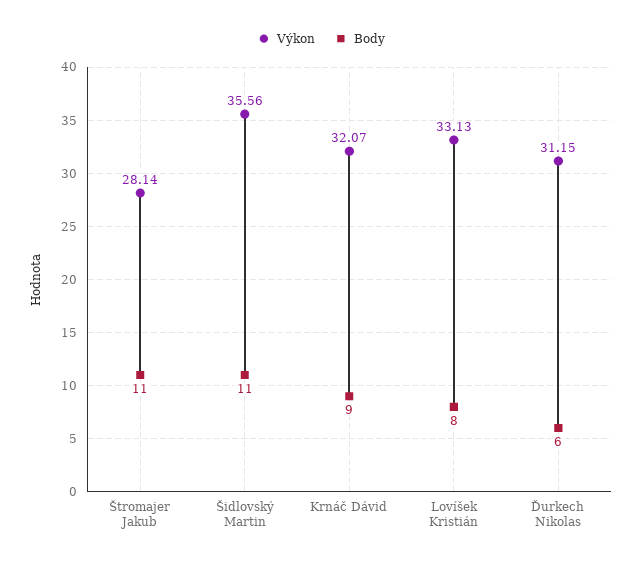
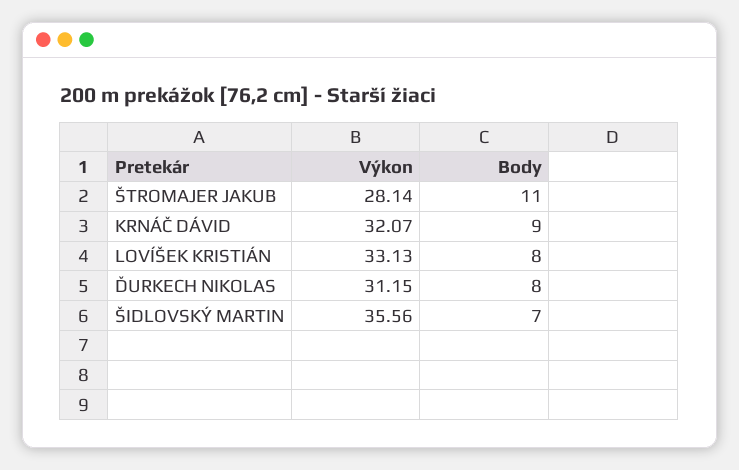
Body, Šidlovský Martin: 11 -> 7
Body, Ďurkech Nikolas: 6 -> 8

